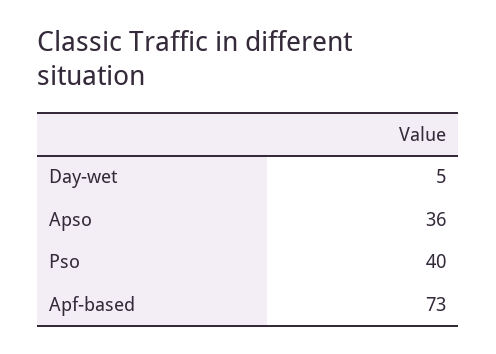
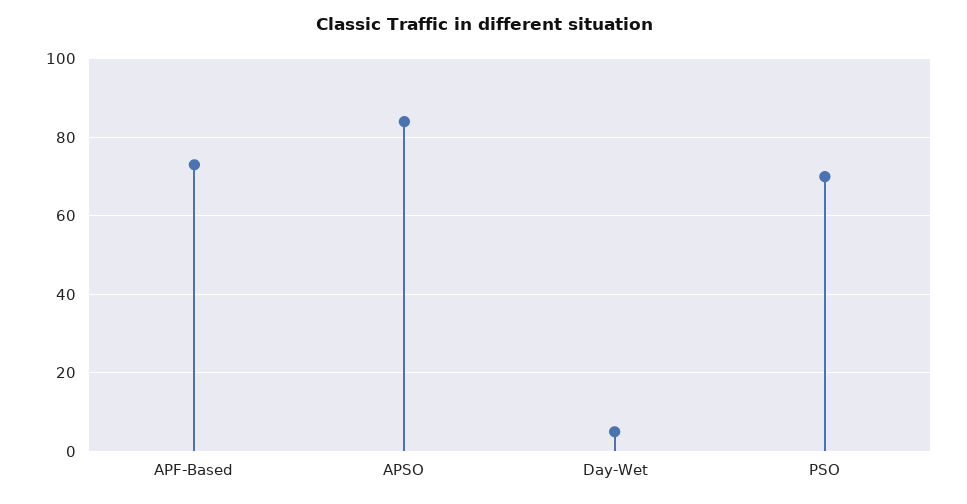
Apso: 36 -> 85
Pso: 40 -> 70

